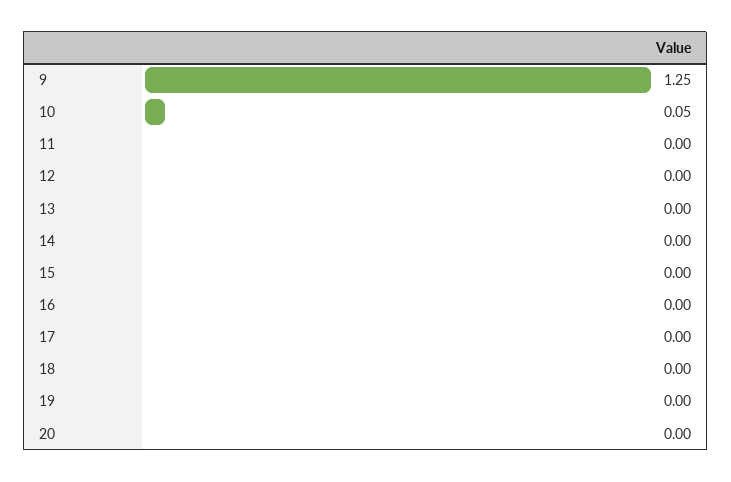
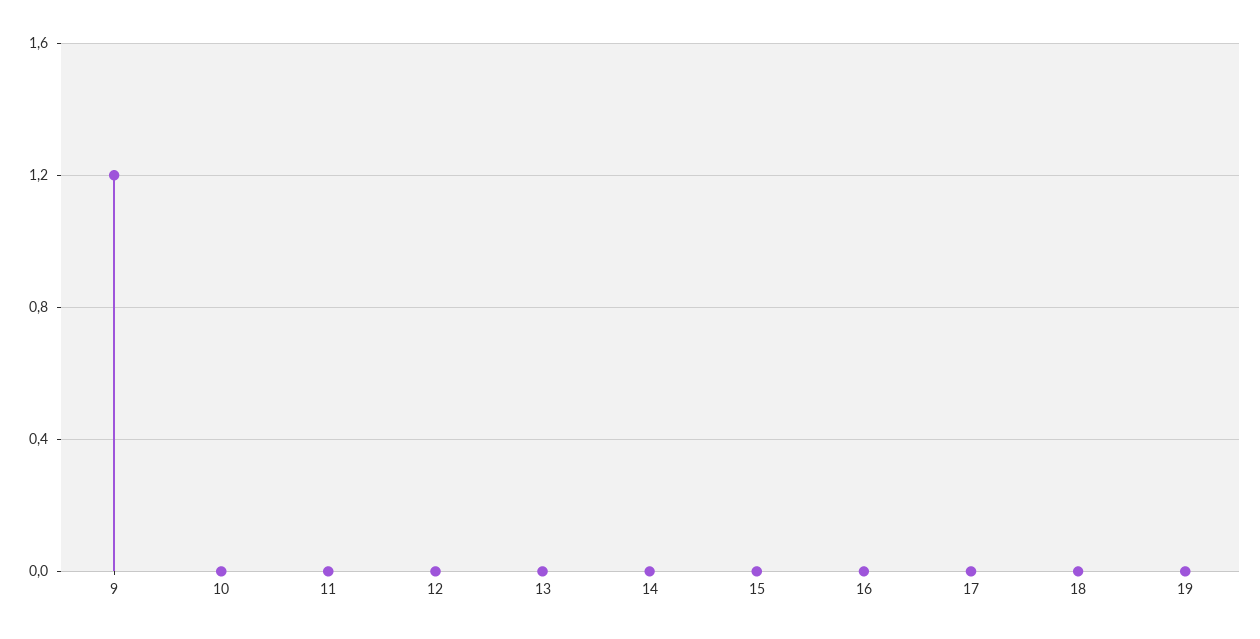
9: 1.25 -> 1.2
10: 0.05 -> 0
20: 0 -> none

